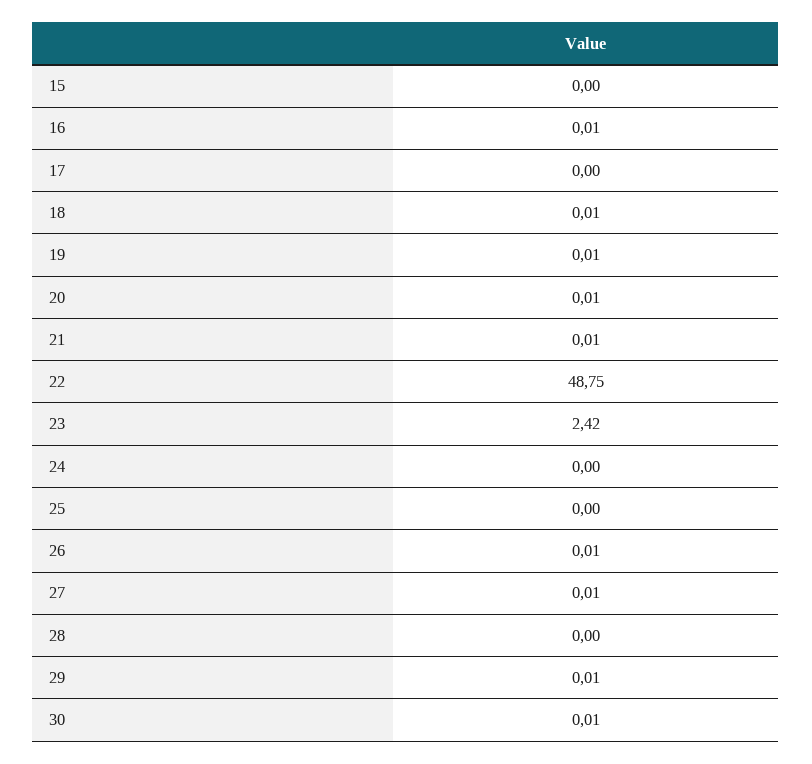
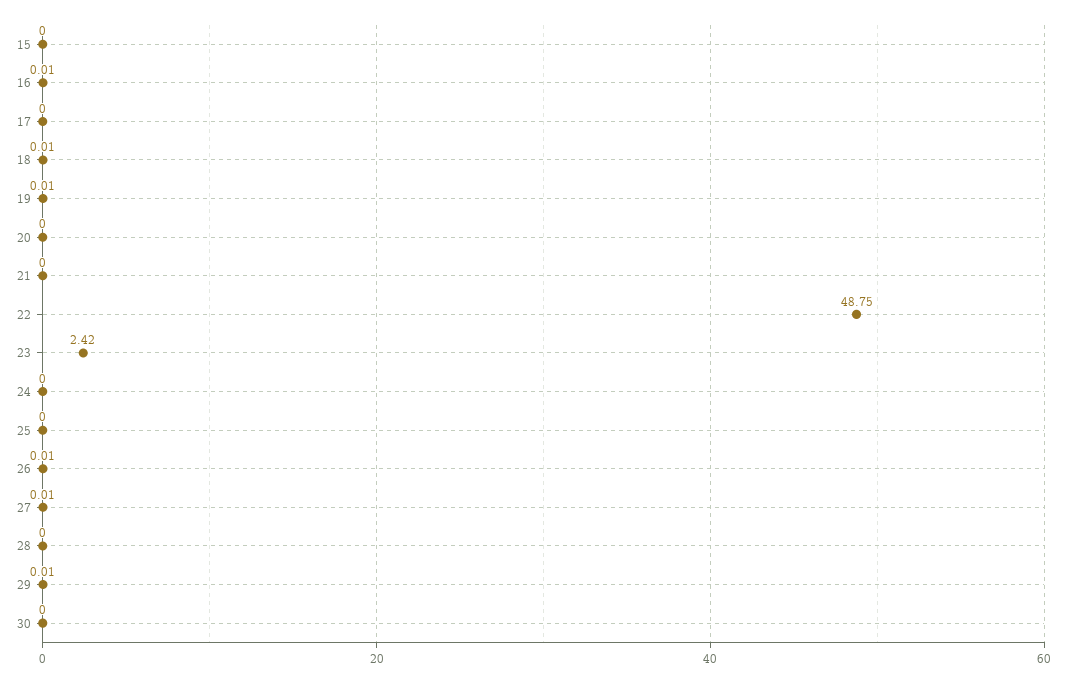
20: 0.01 -> 0
21: 0.01 -> 0
30: 0.01 -> 0

